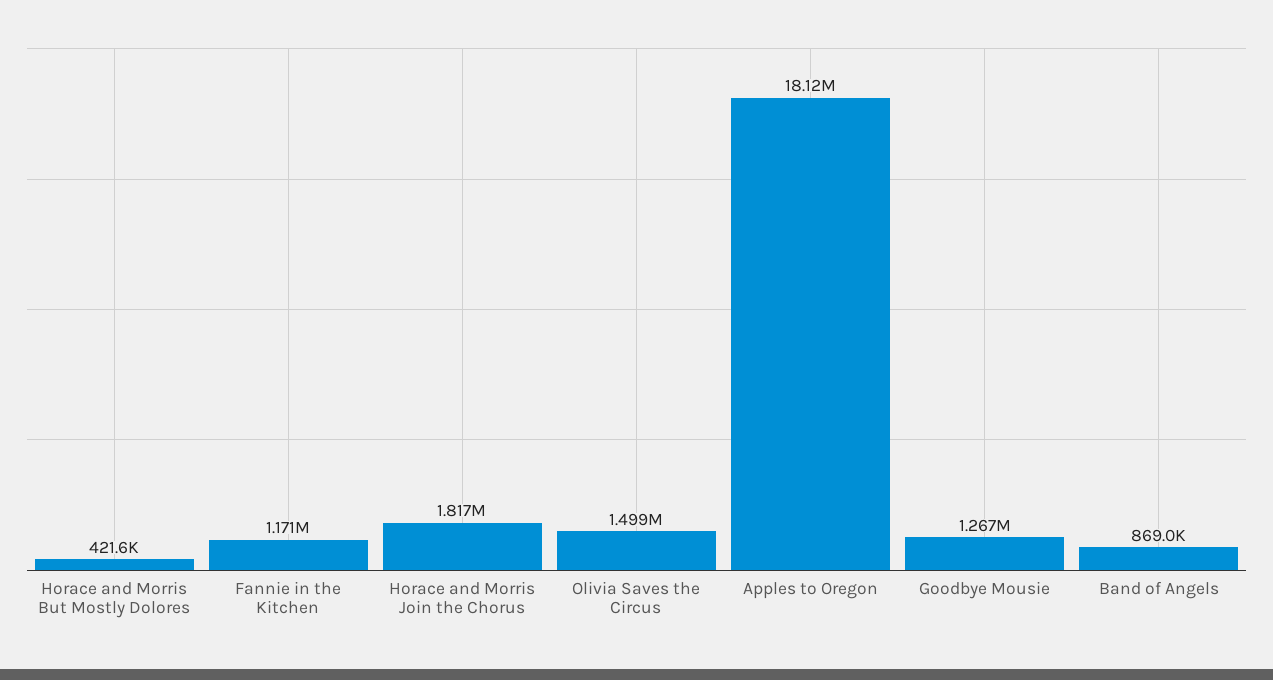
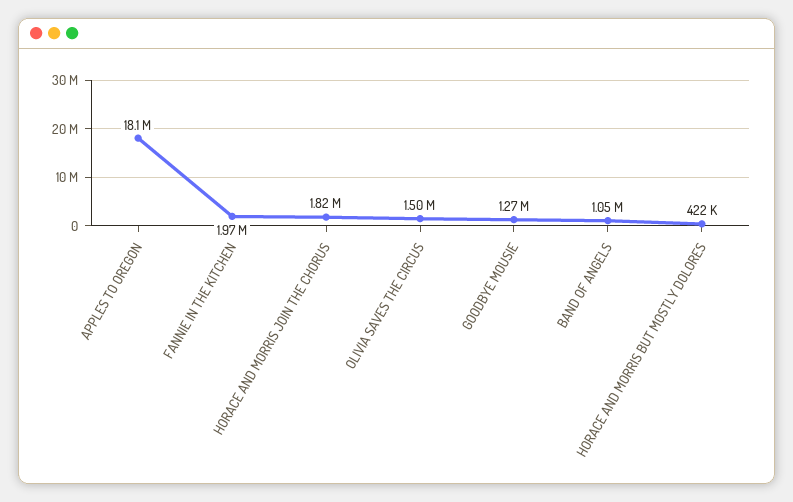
Fannie in the Kitchen: 1171000 -> 1970000
Band of Angels: 869000 -> 1050000

